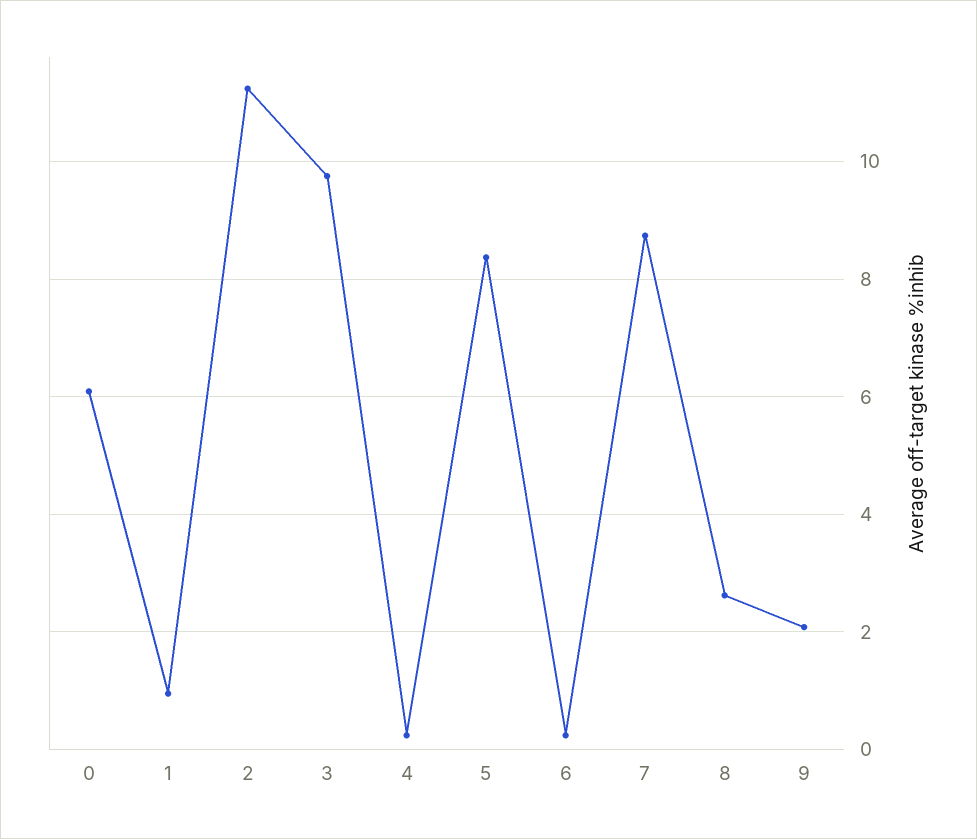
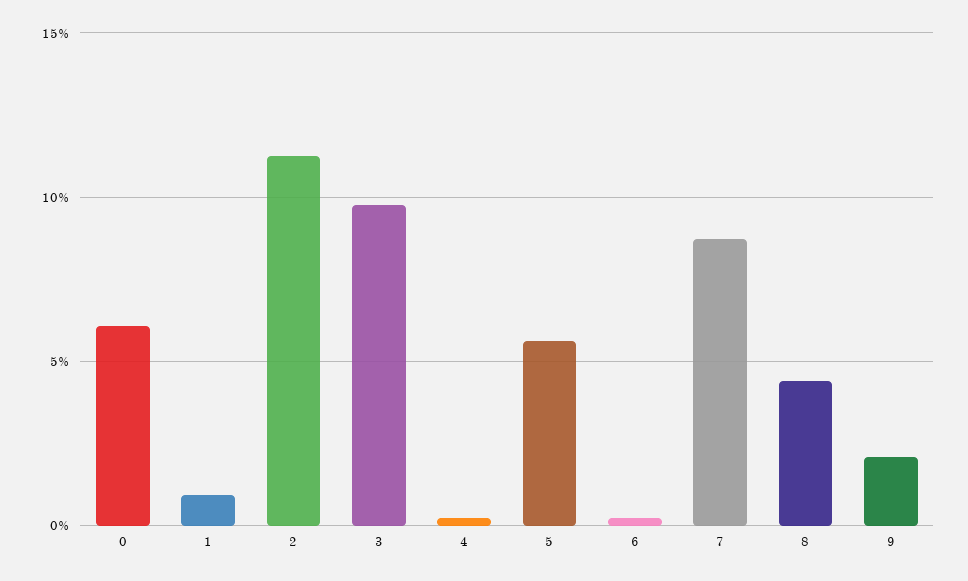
5: 8.4 -> 5.5
8: 2.6 -> 4.5

